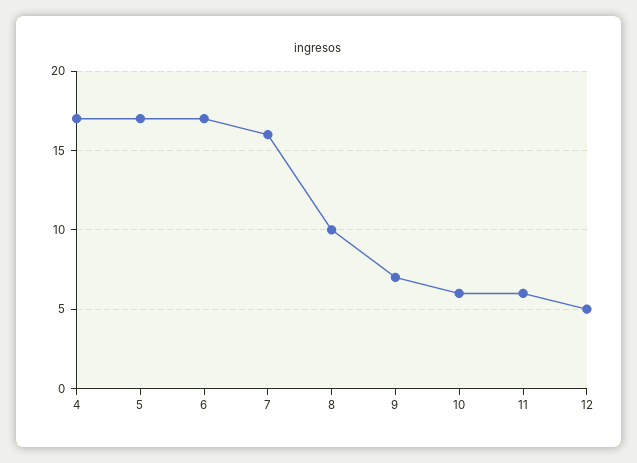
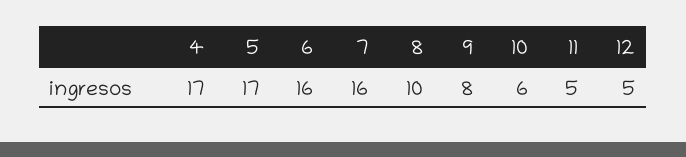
6: 17 -> 16
9: 7 -> 8
11: 6 -> 5

